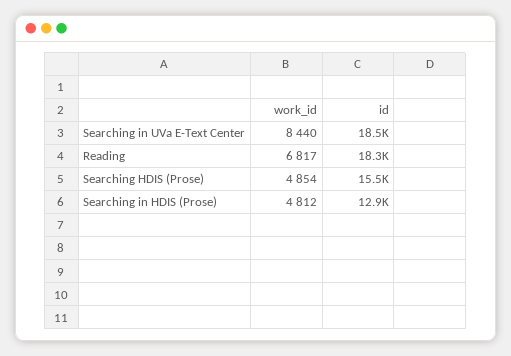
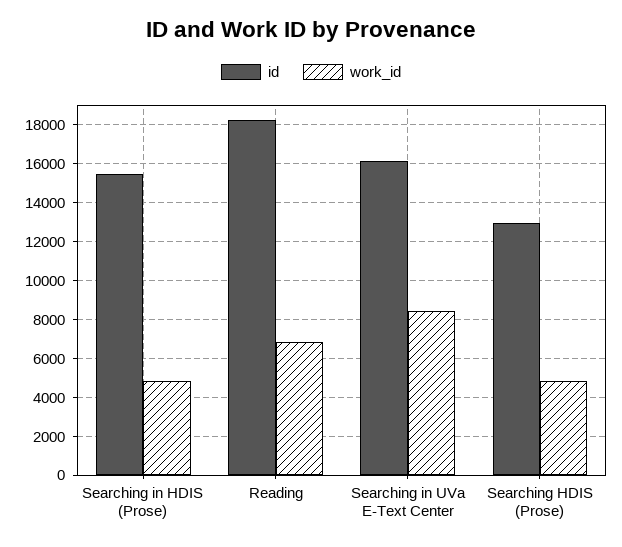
id, Searching in UVa E-Text Center: 18500 -> 16000
id, Searching HDIS (Prose): 15500 -> 13000
id, Searching in HDIS (Prose): 12900 -> 15500

